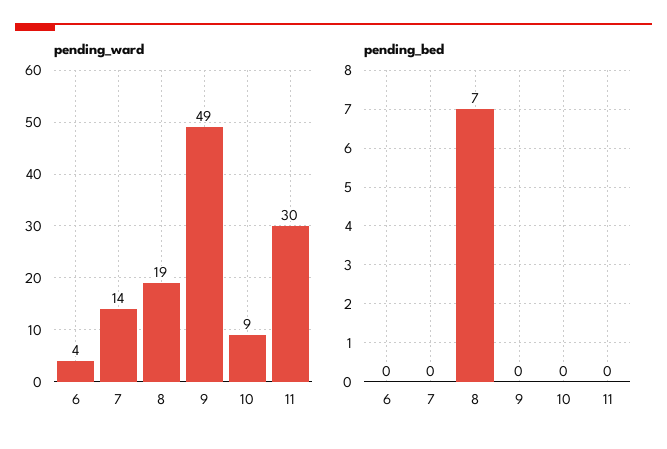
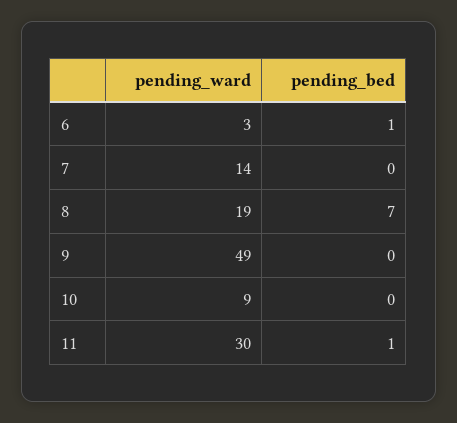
pending_ward, 6: 4 -> 3
pending_bed, 6: 0 -> 1
pending_bed, 11: 0 -> 1

